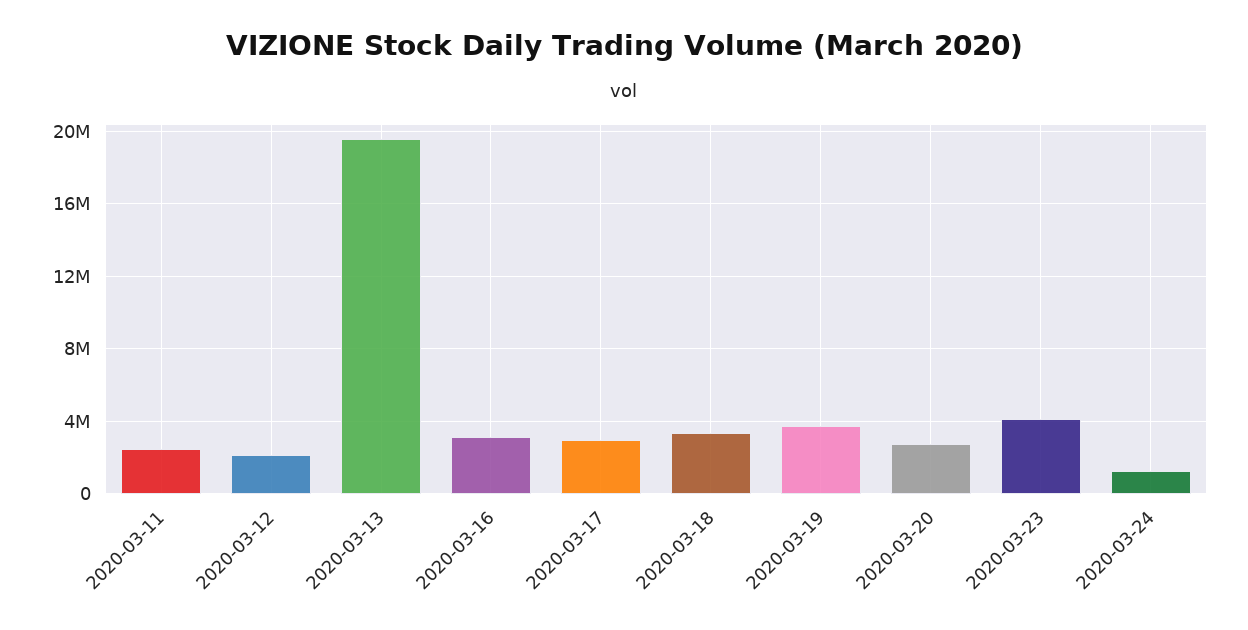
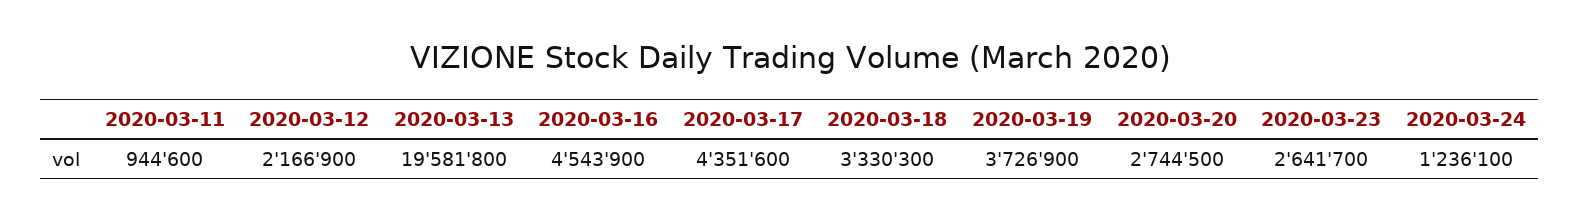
2020-03-11: 2500000 -> 944600
2020-03-16: 3000000 -> 4543900
2020-03-17: 3000000 -> 4351600
2020-03-23: 4000000 -> 2641700

